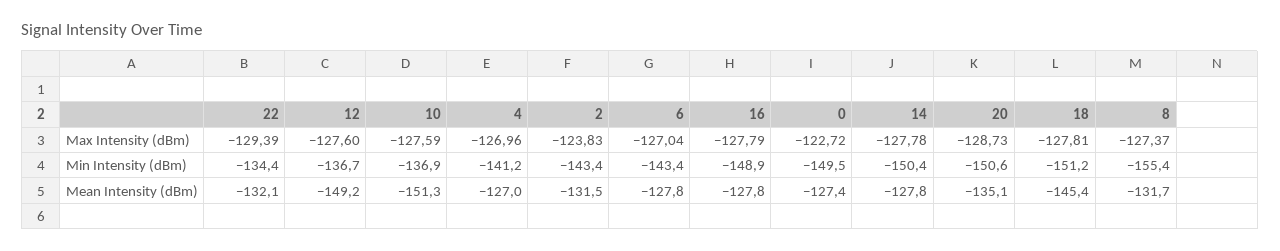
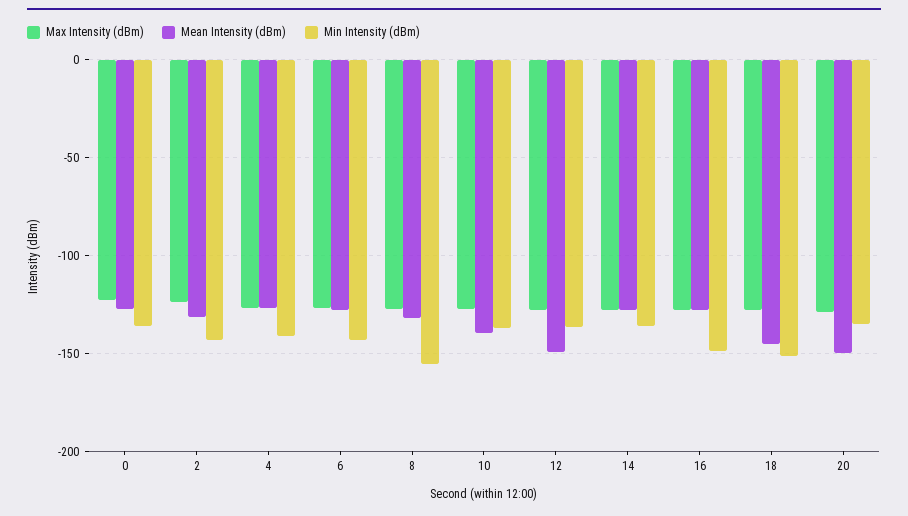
Max Intensity (dBm), 22: -129.39 -> none
Min Intensity (dBm), 22: -134.4 -> none
Min Intensity (dBm), 0: -149.5 -> -135
Min Intensity (dBm), 14: -150.4 -> -135
Min Intensity (dBm), 20: -150.6 -> -135
Mean Intensity (dBm), 22: -132.1 -> none
Mean Intensity (dBm), 10: -151.3 -> -140
Mean Intensity (dBm), 20: -135.1 -> -150

